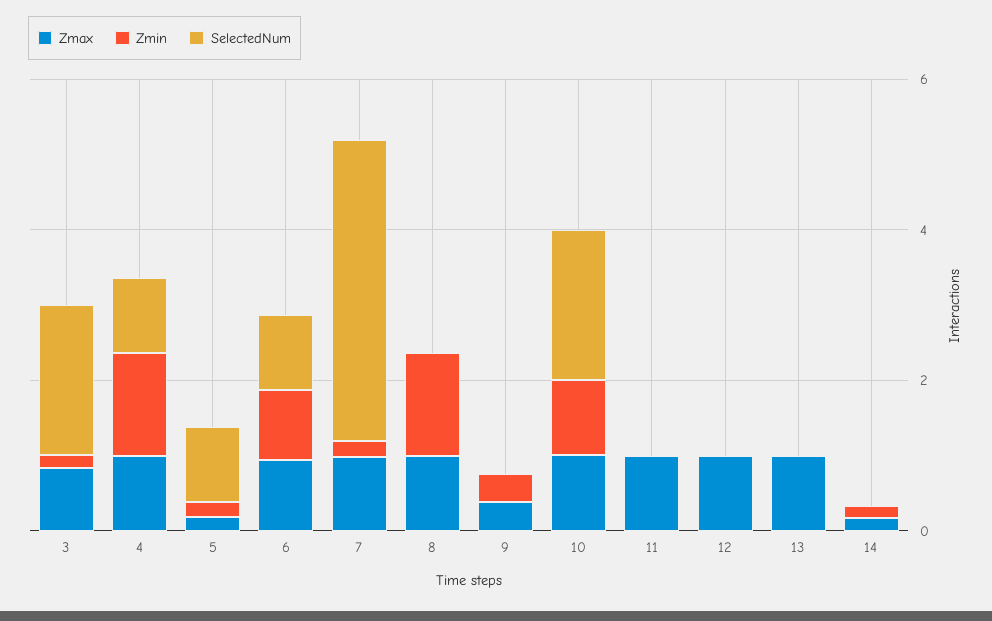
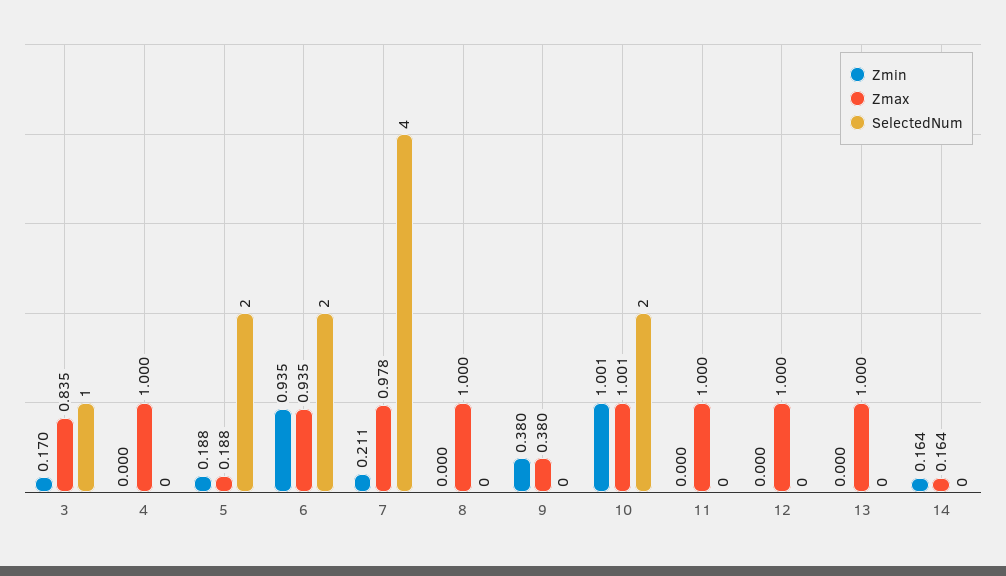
SelectedNum, 3: 2 -> 1
Zmin, 4: 1.5 -> 0
SelectedNum, 4: 1 -> 0
SelectedNum, 5: 1 -> 2
SelectedNum, 6: 1 -> 2
Zmin, 8: 1.5 -> 0

